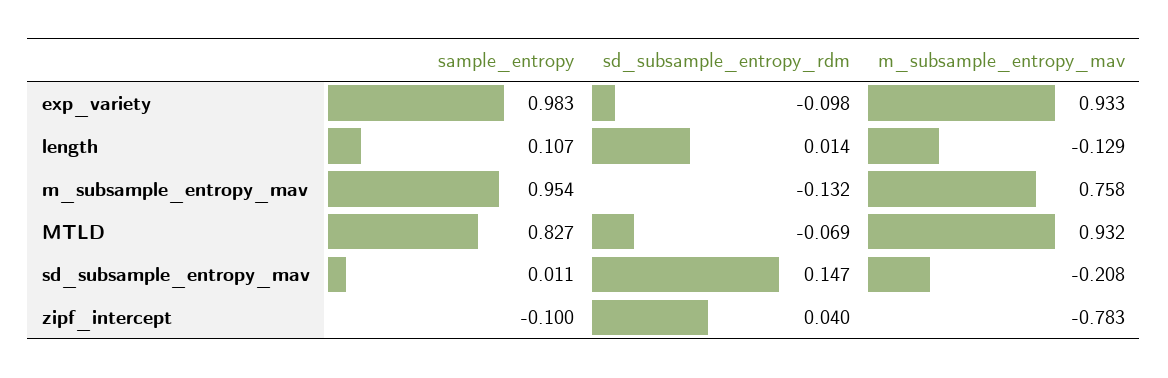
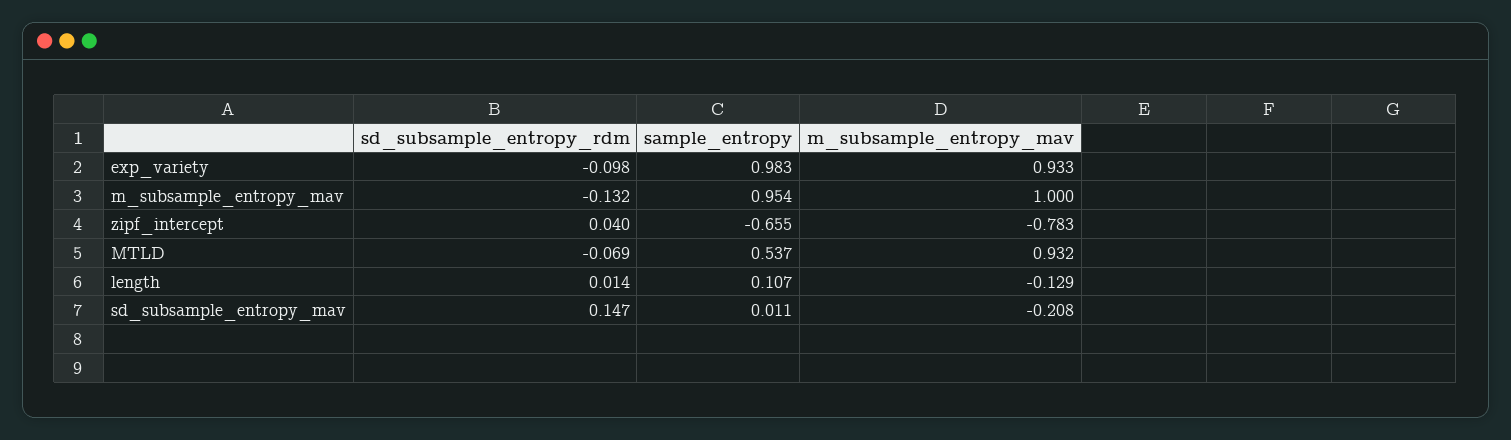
m_subsample_entropy_mav, m_subsample_entropy_mav: 0.758 -> 1
sample_entropy, MTLD: 0.827 -> 0.537
sample_entropy, zipf_intercept: -0.1 -> -0.655

